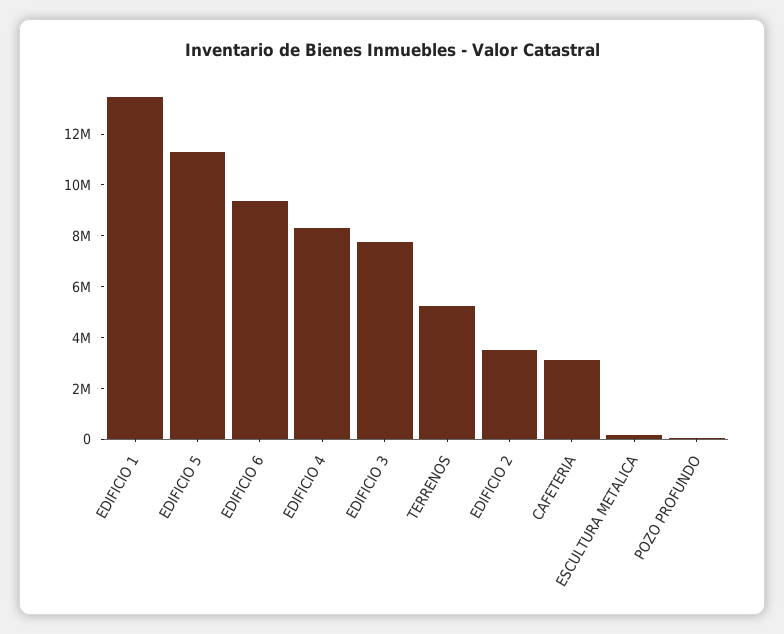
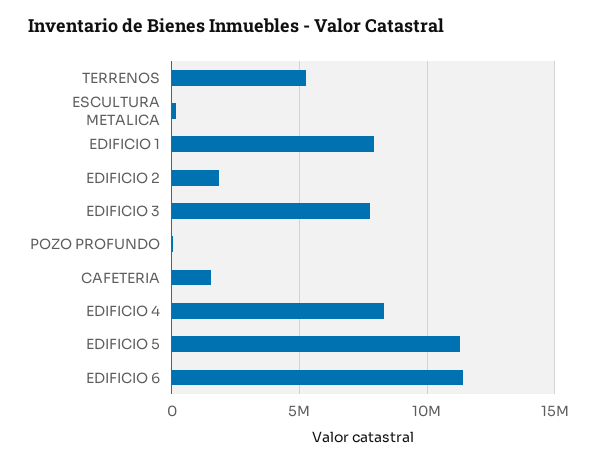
EDIFICIO 1: 13500000 -> 8000000
EDIFICIO 6: 9500000 -> 11500000
EDIFICIO 2: 3500000 -> 2000000
CAFETERIA: 3000000 -> 1500000

